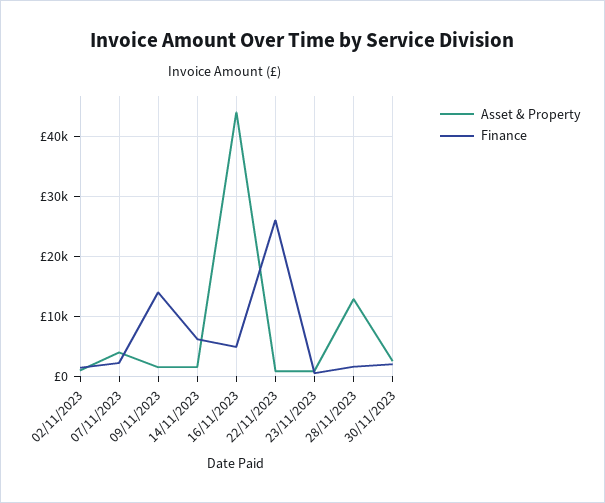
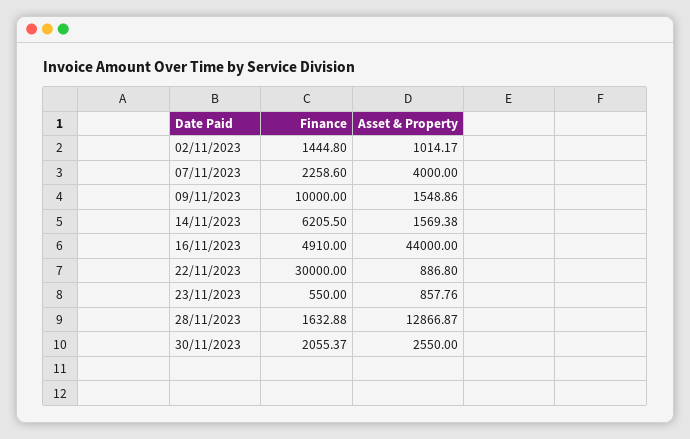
Finance, 09/11/2023: 14000 -> 10000
Finance, 22/11/2023: 26000 -> 30000

